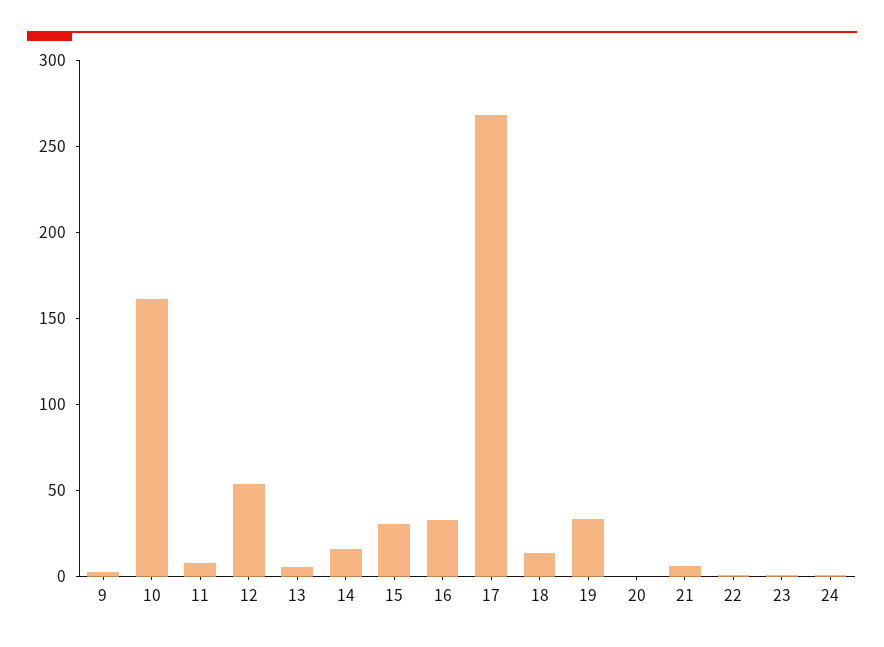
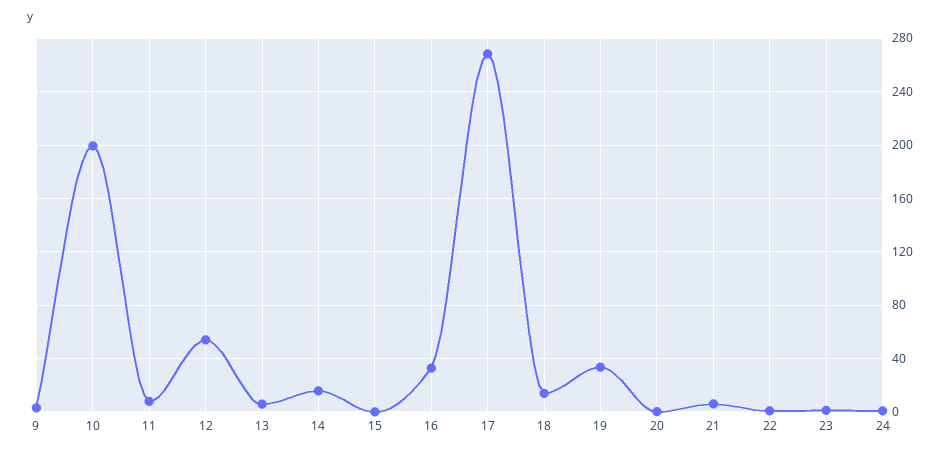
10: 160 -> 200
15: 30 -> 0

